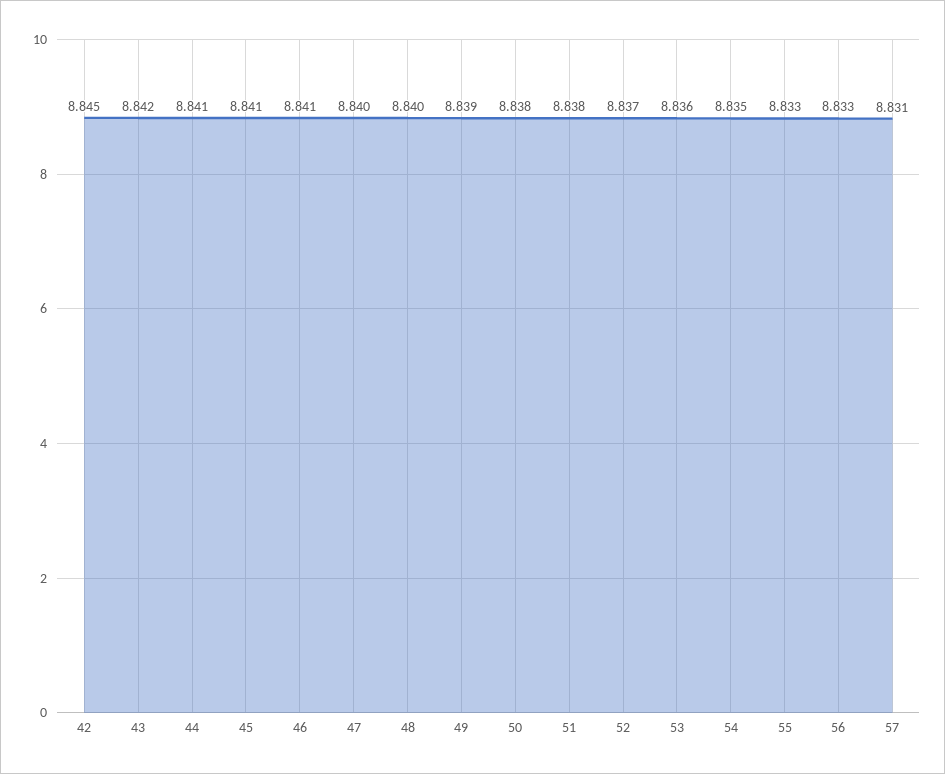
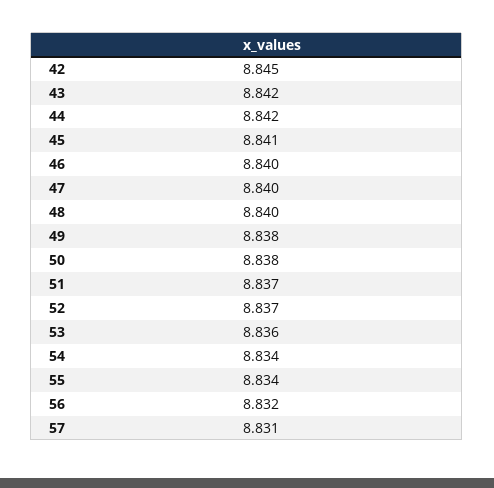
44: 8.841 -> 8.842
46: 8.841 -> 8.84
49: 8.839 -> 8.838
51: 8.838 -> 8.837
54: 8.835 -> 8.834
55: 8.833 -> 8.834
56: 8.833 -> 8.832

